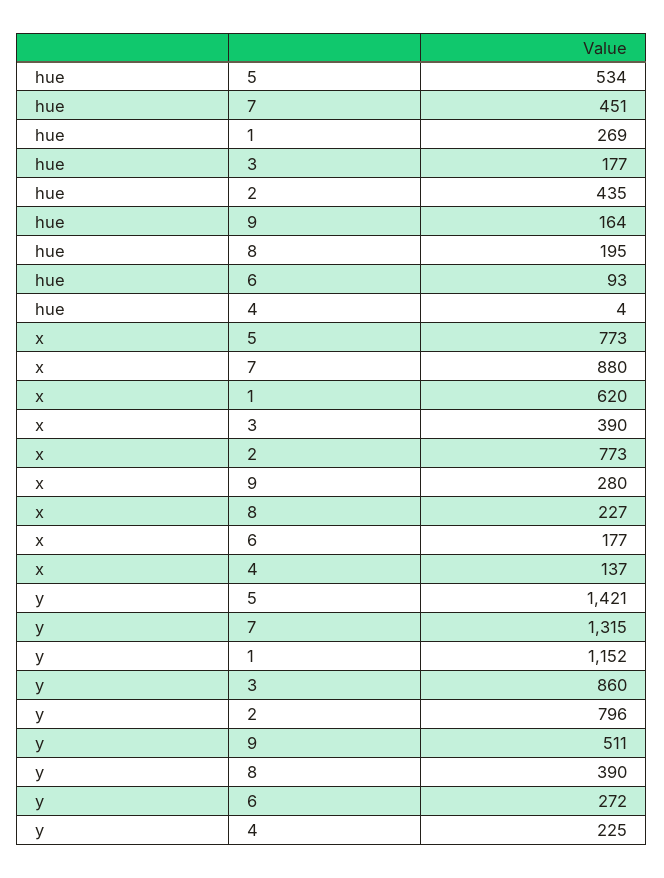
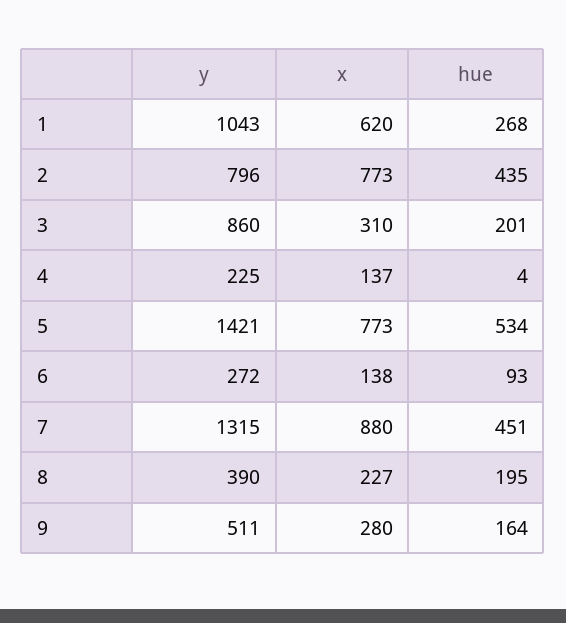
hue, 1: 269 -> 268
hue, 3: 177 -> 201
x, 3: 390 -> 310
x, 6: 177 -> 138
y, 1: 1152 -> 1043

